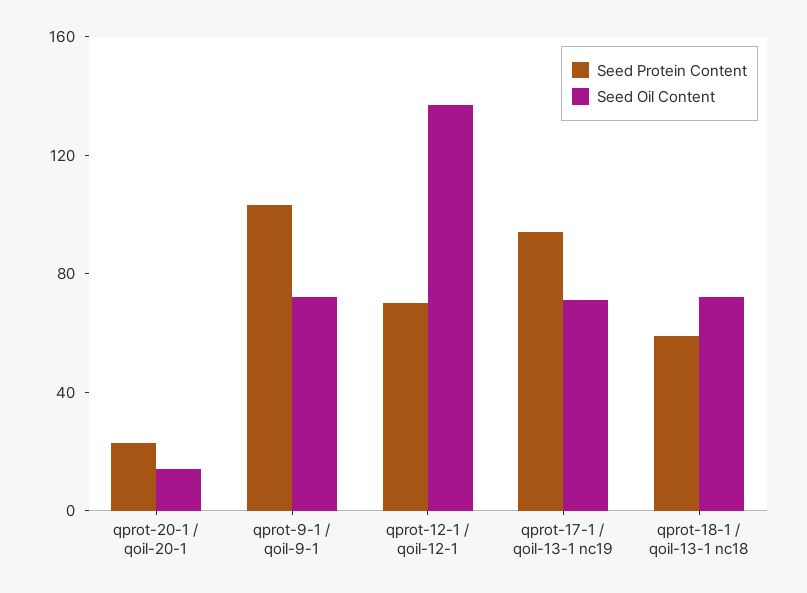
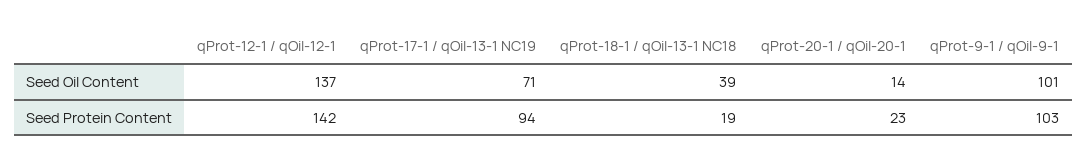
Seed Oil Content, qprot-9-1 / qoil-9-1: 70 -> 101
Seed Protein Content, qprot-12-1 / qoil-12-1: 70 -> 142
Seed Protein Content, qprot-18-1 / qoil-13-1 nc18: 60 -> 19
Seed Oil Content, qprot-18-1 / qoil-13-1 nc18: 70 -> 39

